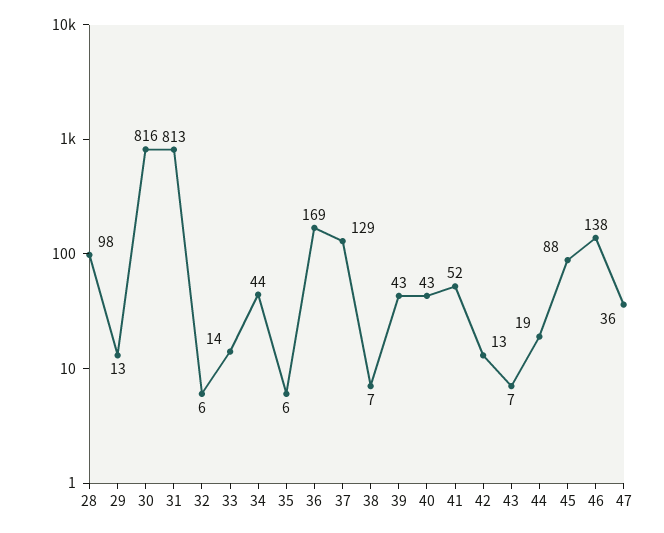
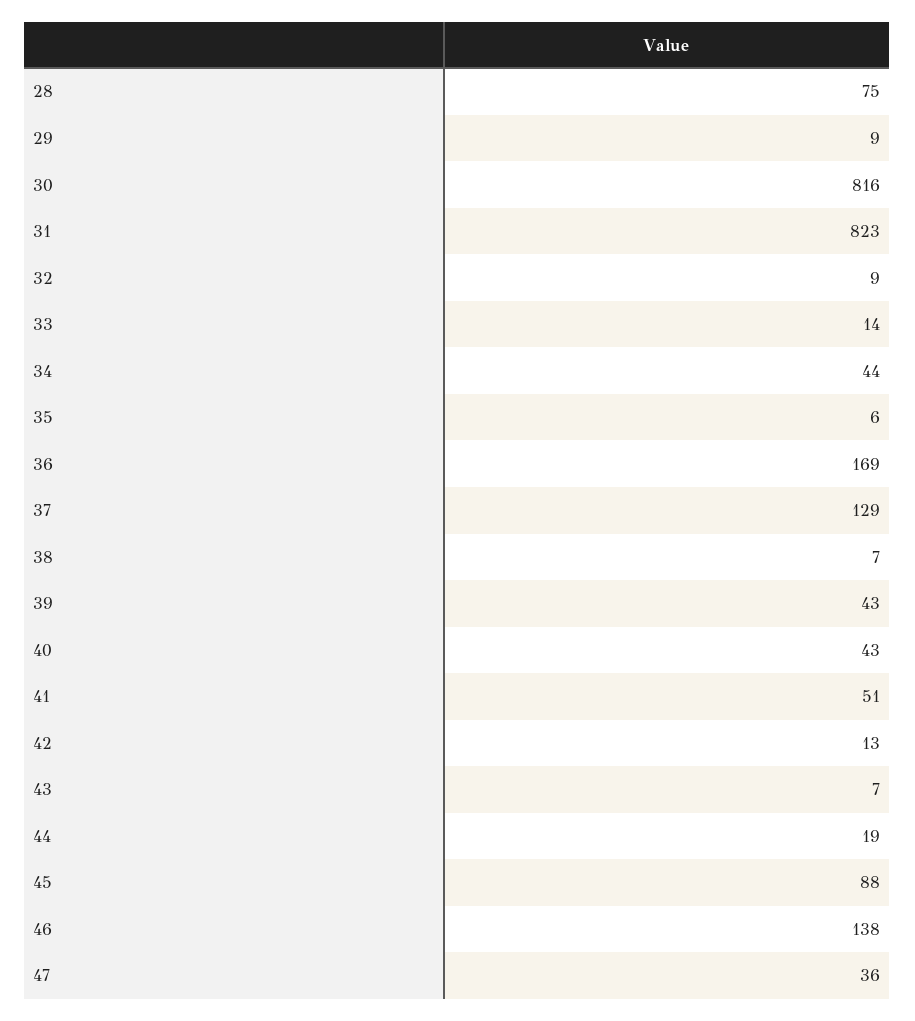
28: 98 -> 75
29: 13 -> 9
31: 813 -> 823
32: 6 -> 9
41: 52 -> 51

